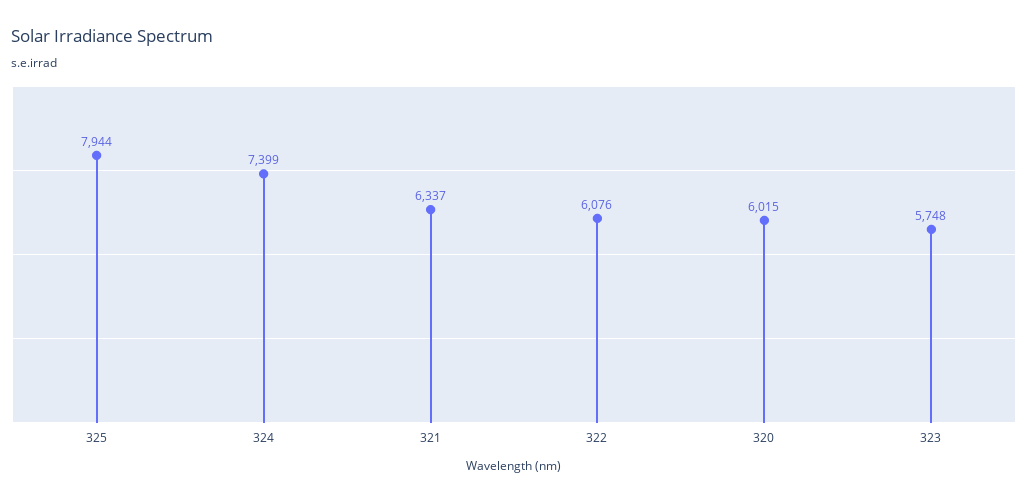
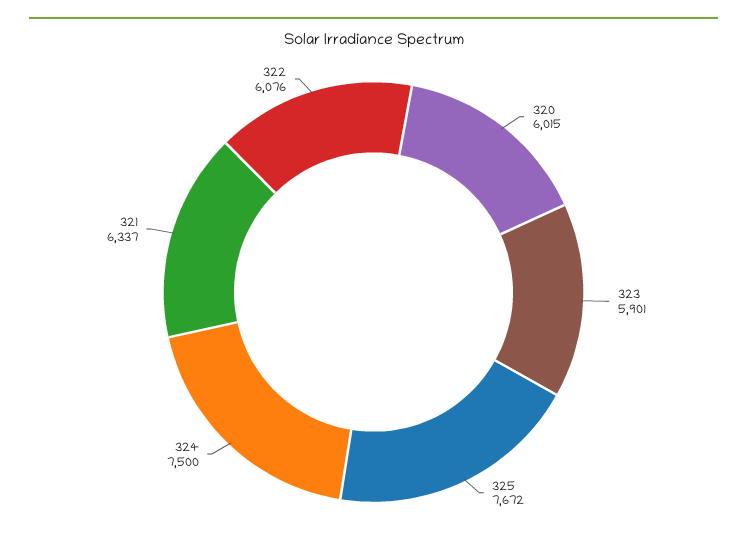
325: 7944 -> 7672
324: 7399 -> 7500
323: 5748 -> 5901

